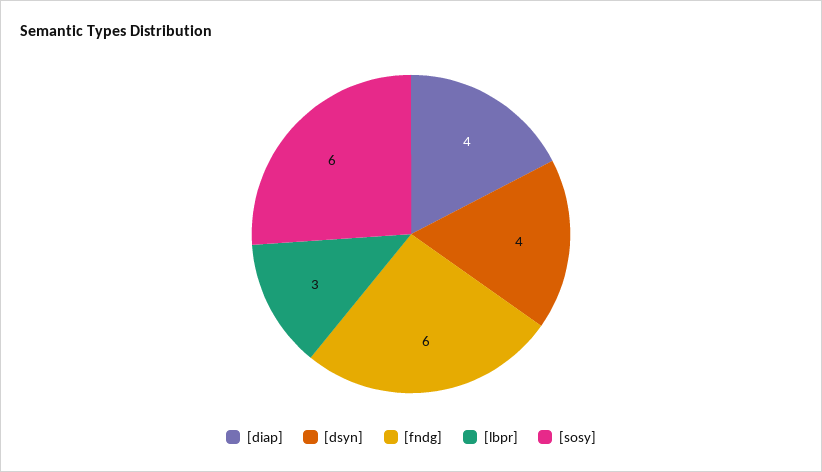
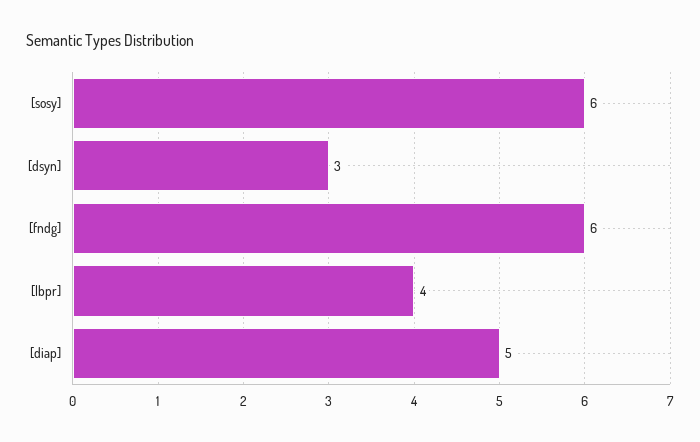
[diap]: 4 -> 5
[dsyn]: 4 -> 3
[lbpr]: 3 -> 4

